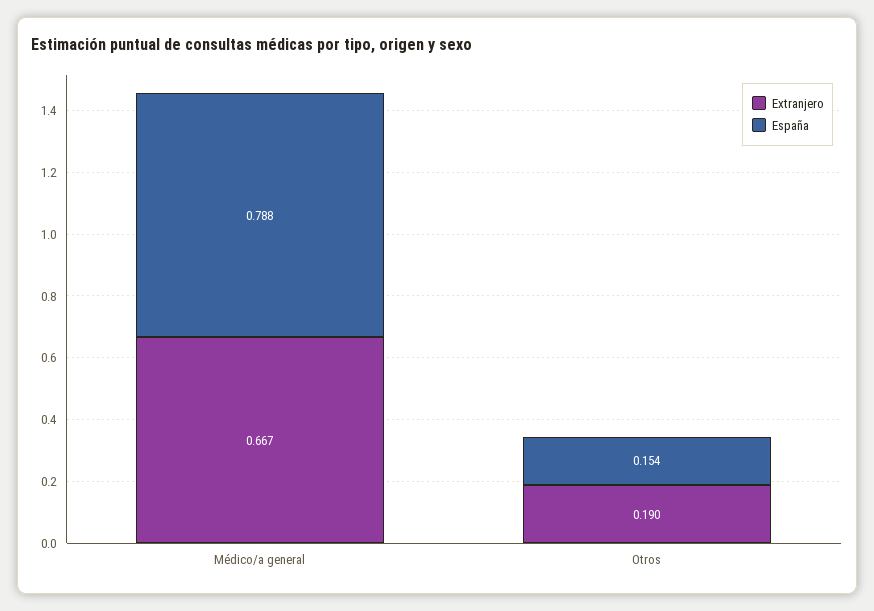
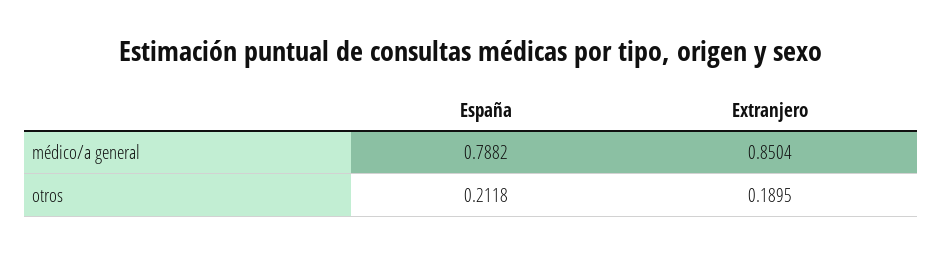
Extranjero, Médico/a general: 0.667 -> 0.8504
España, Otros: 0.154 -> 0.2118

